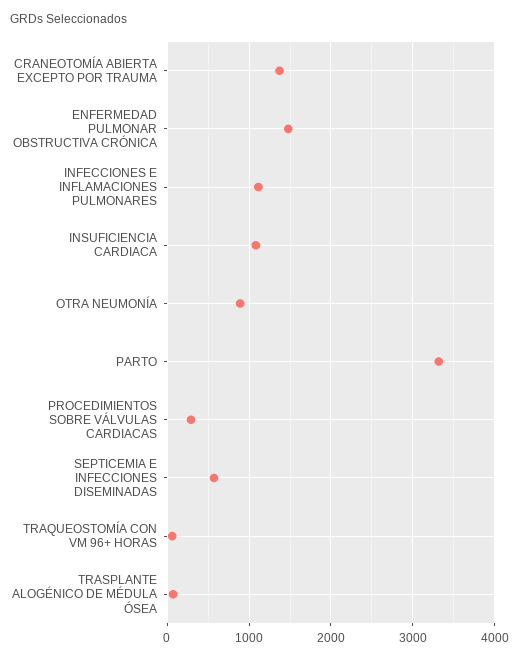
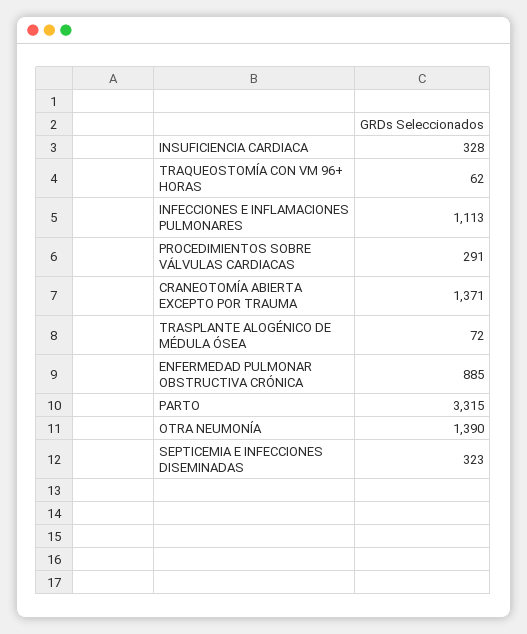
ENFERMEDAD PULMONAR OBSTRUCTIVA CRÓNICA: 1500 -> 885
INSUFICIENCIA CARDIACA: 1100 -> 328
OTRA NEUMONÍA: 900 -> 1390
SEPTICEMIA E INFECCIONES DISEMINADAS: 600 -> 323

